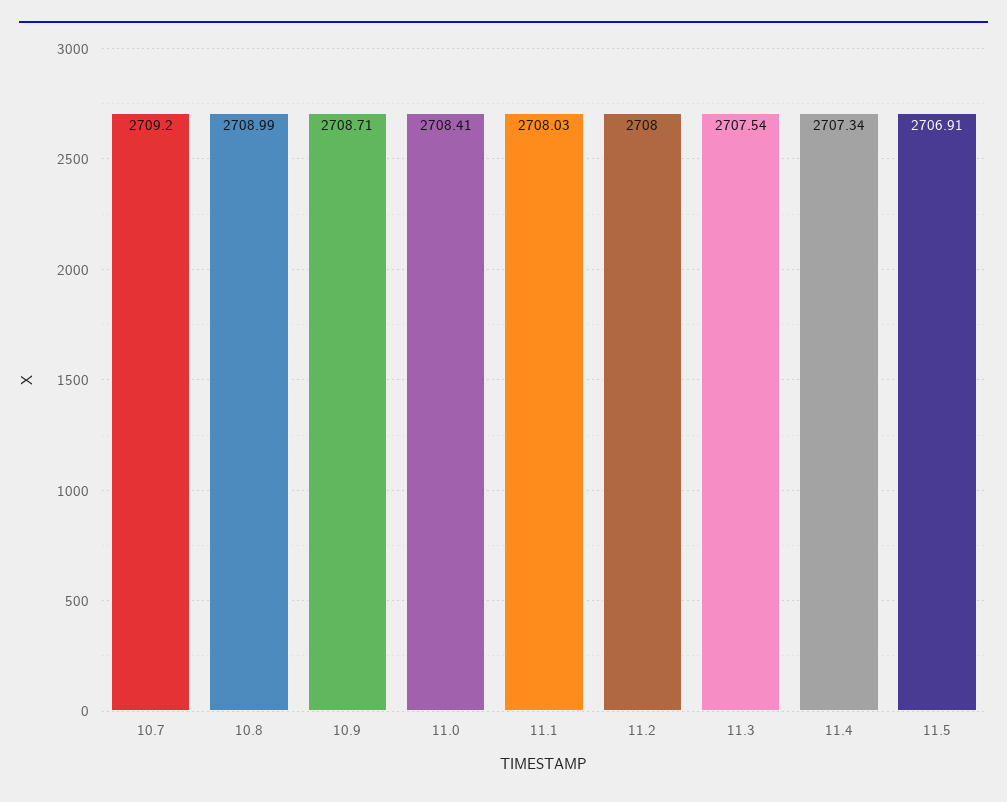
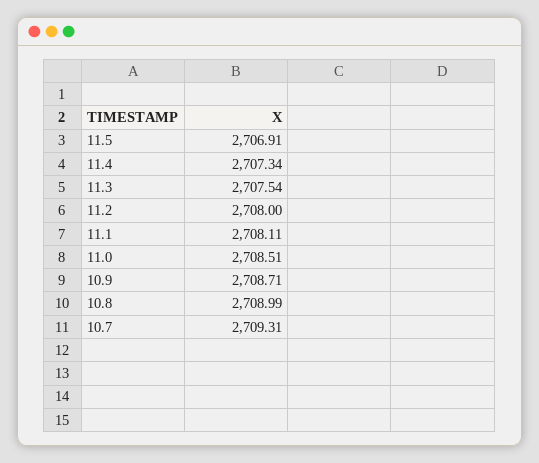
10.7: 2709.2 -> 2709.31
11.0: 2708.41 -> 2708.51
11.1: 2708.03 -> 2708.11

